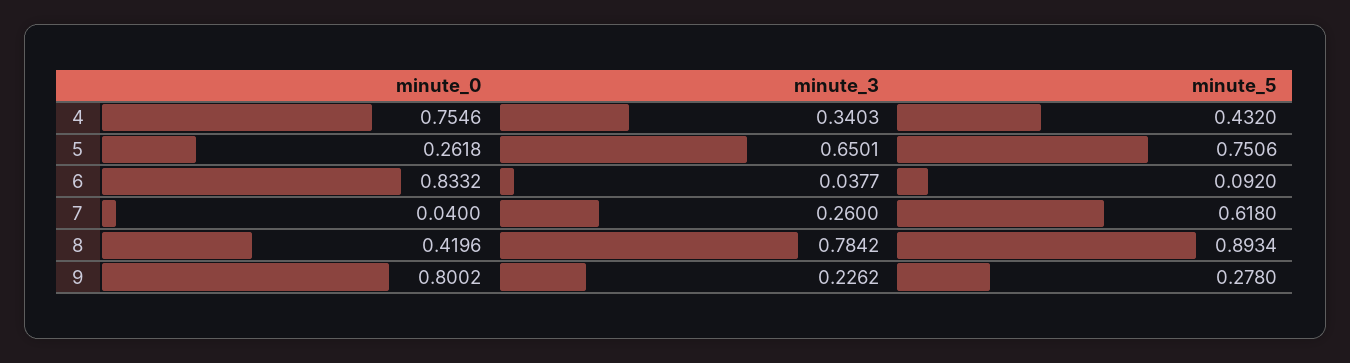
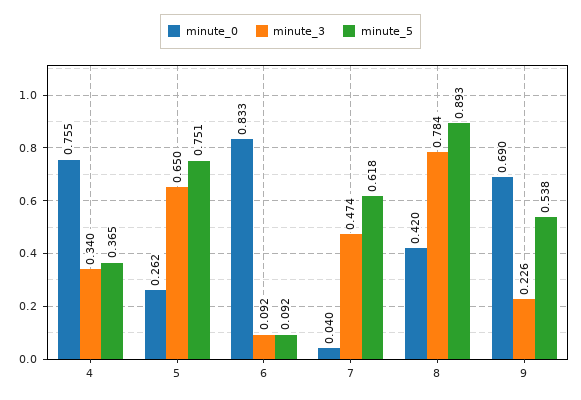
minute_5, 4: 0.432 -> 0.365
minute_3, 6: 0.0377 -> 0.092
minute_3, 7: 0.26 -> 0.474
minute_0, 9: 0.8002 -> 0.69
minute_5, 9: 0.278 -> 0.538

